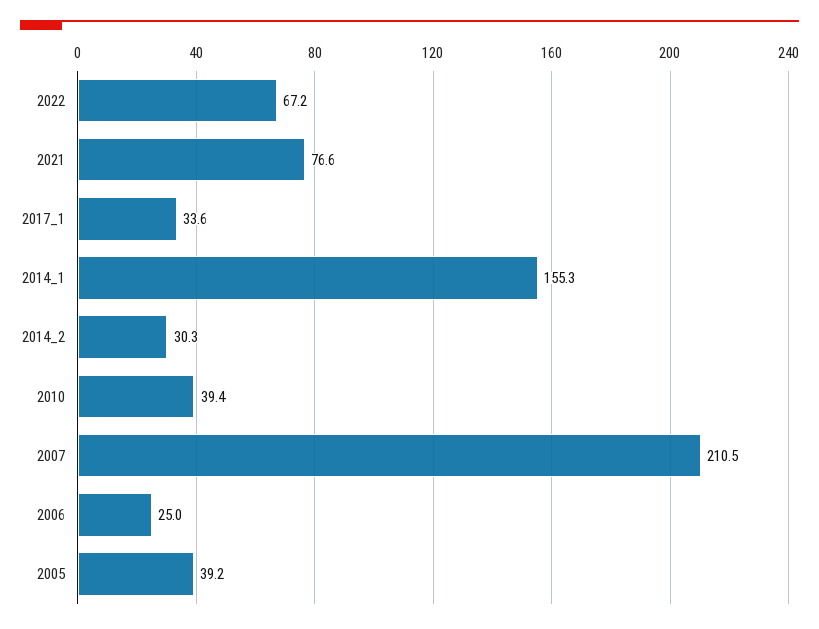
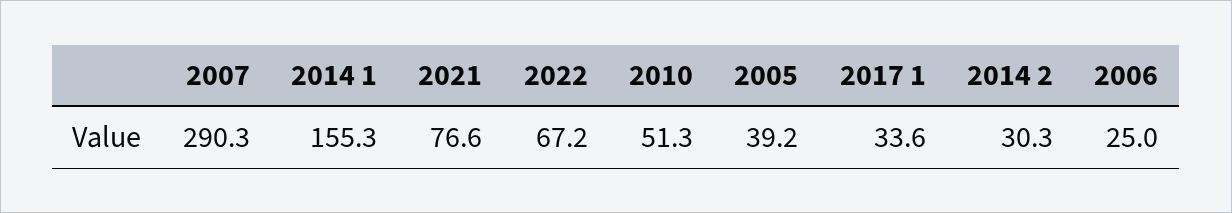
2010: 39.4 -> 51.3
2007: 210.5 -> 290.3

